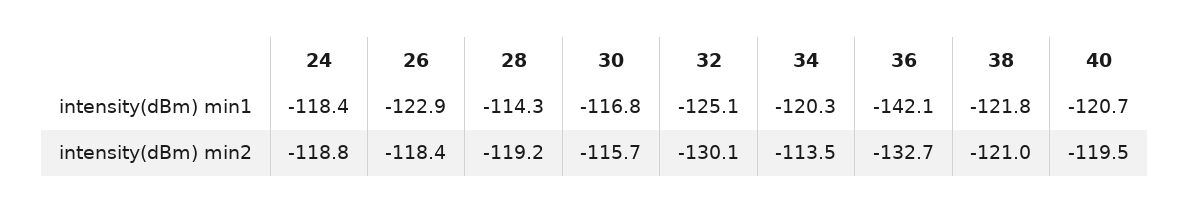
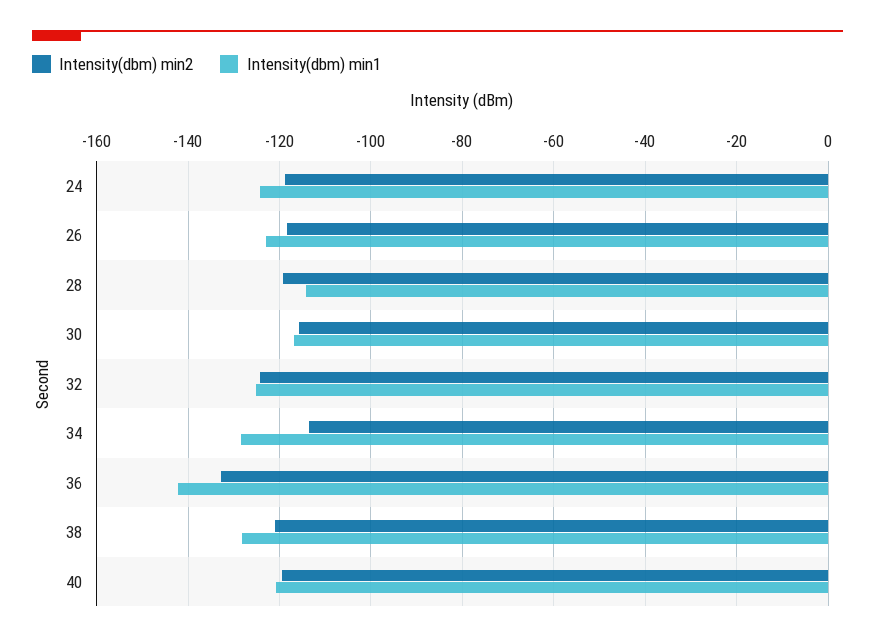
intensity(dBm) min1, 24: -118.4 -> -124
intensity(dBm) min1, 34: -120.3 -> -128
intensity(dBm) min1, 38: -121.8 -> -128
intensity(dBm) min2, 32: -130.1 -> -124

